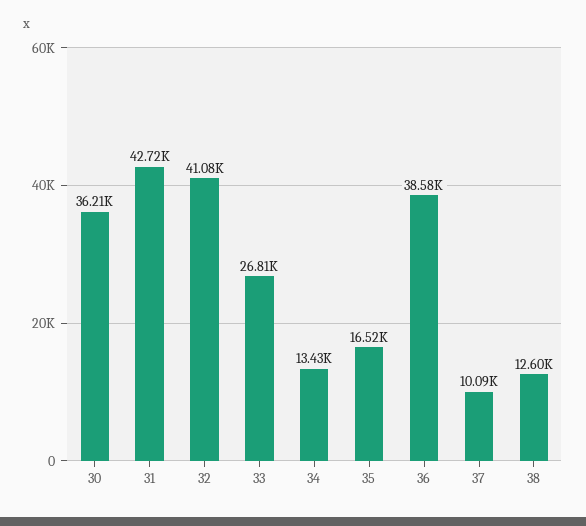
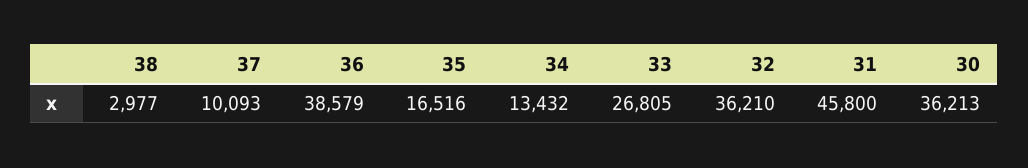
31: 42720 -> 45800
32: 41080 -> 36210
38: 12600 -> 2977

